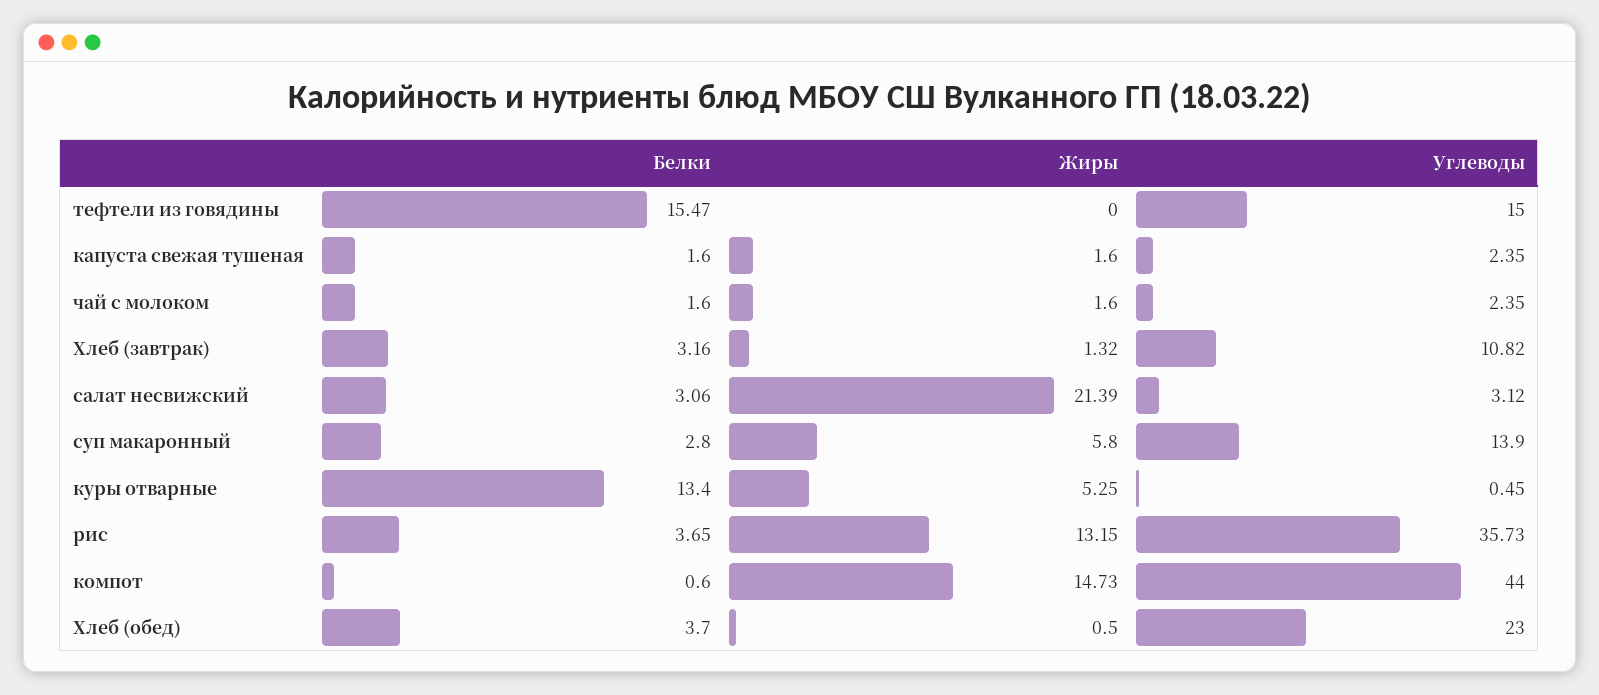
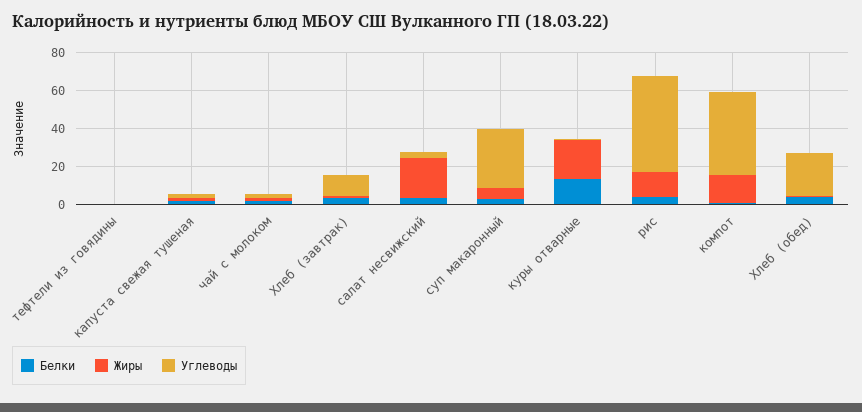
Белки, тефтели из говядины: 15.47 -> 0
Углеводы, тефтели из говядины: 15 -> 0
Углеводы, суп макаронный: 13.9 -> 30
Жиры, куры отварные: 5.25 -> 20
Углеводы, рис: 35.73 -> 50

